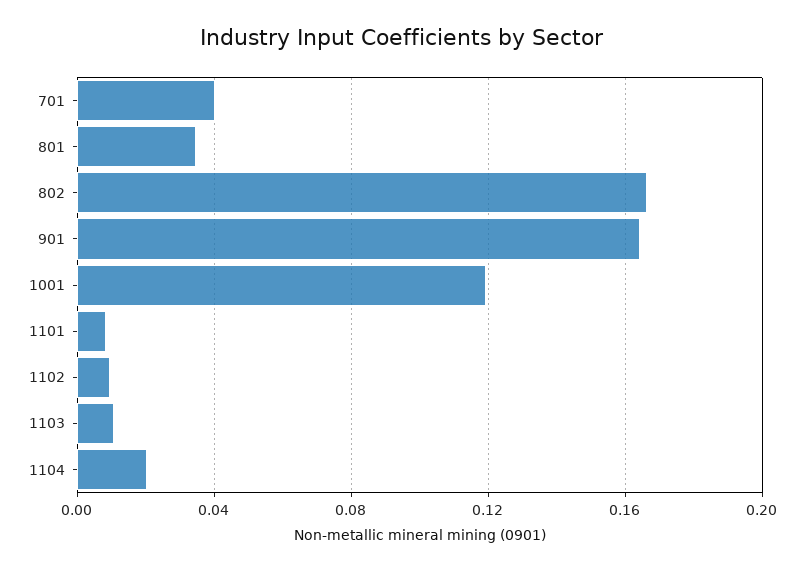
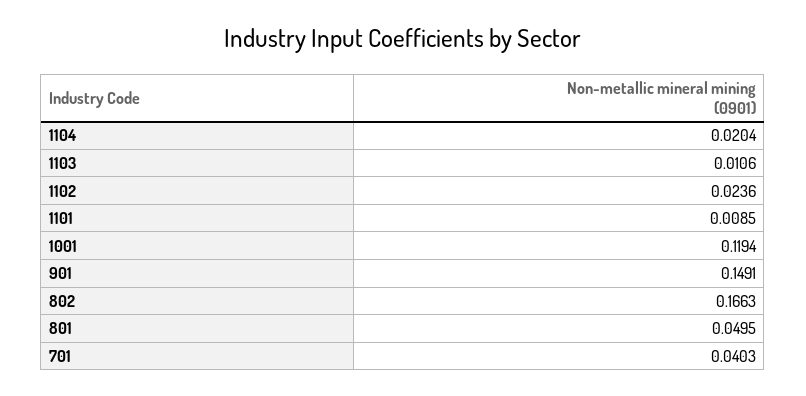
801: 0.035 -> 0.0495
901: 0.165 -> 0.1491
1102: 0.01 -> 0.0236

